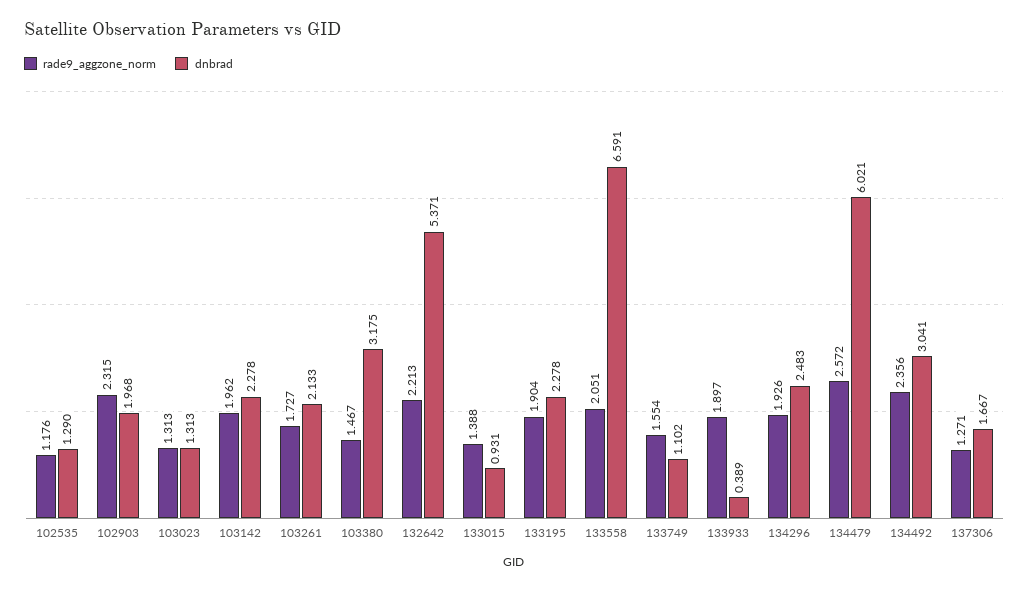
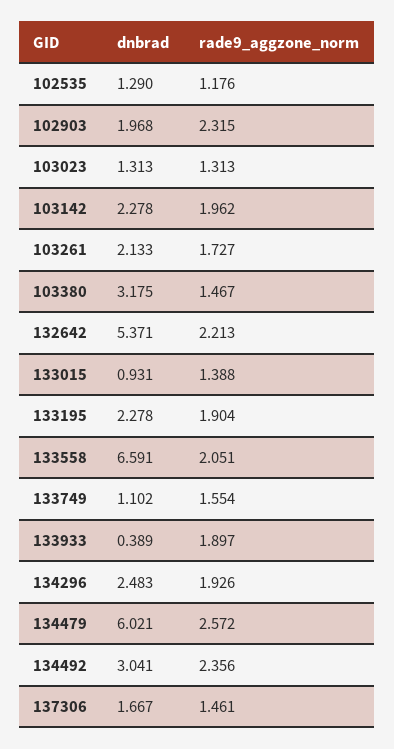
rade9_aggzone_norm, 137306: 1.271 -> 1.461

